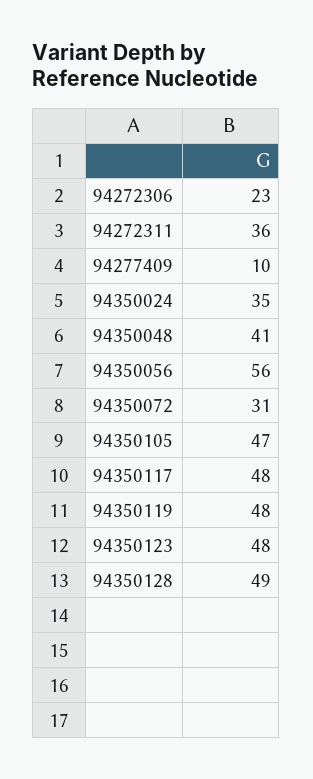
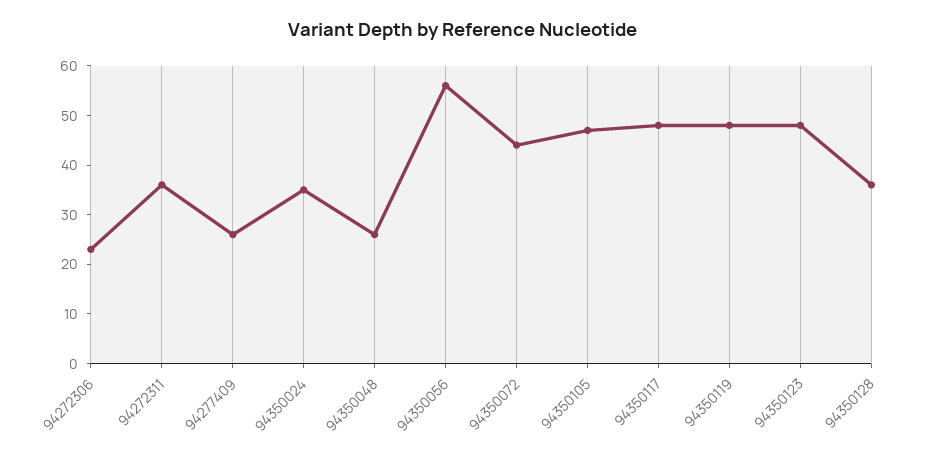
94277409: 10 -> 25
94350048: 41 -> 25
94350072: 31 -> 45
94350128: 49 -> 35

